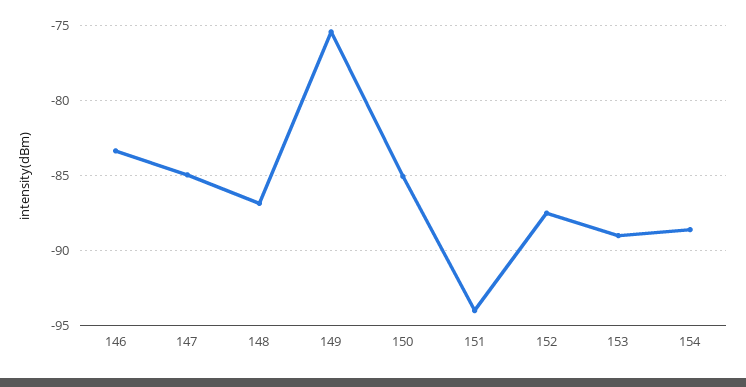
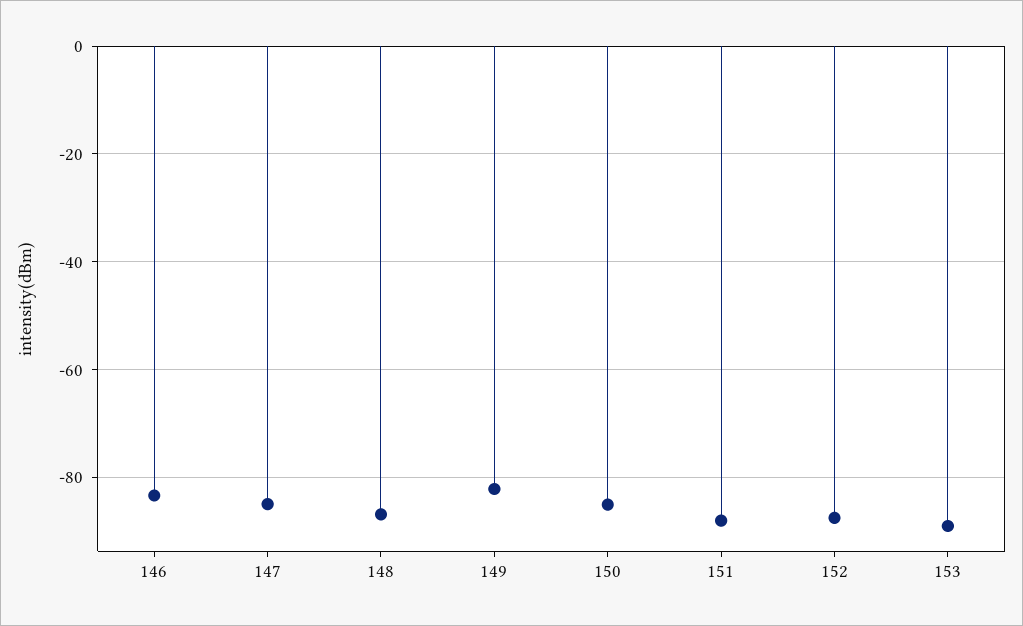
149: -75.5 -> -82
151: -94 -> -88
154: -88.5 -> none

